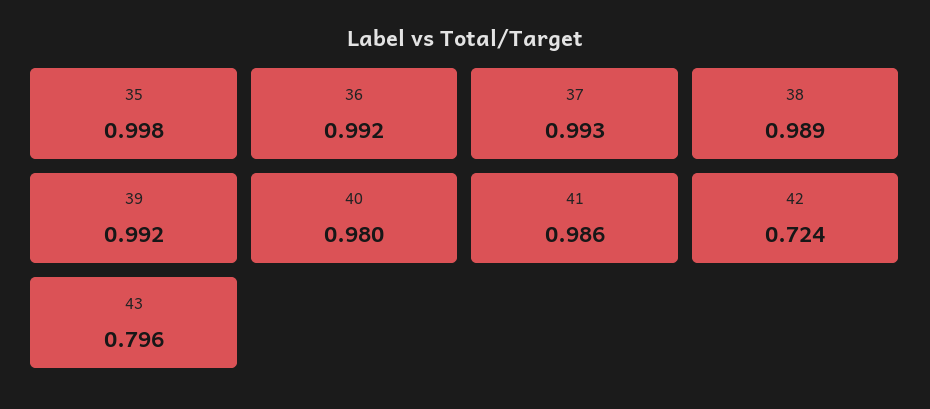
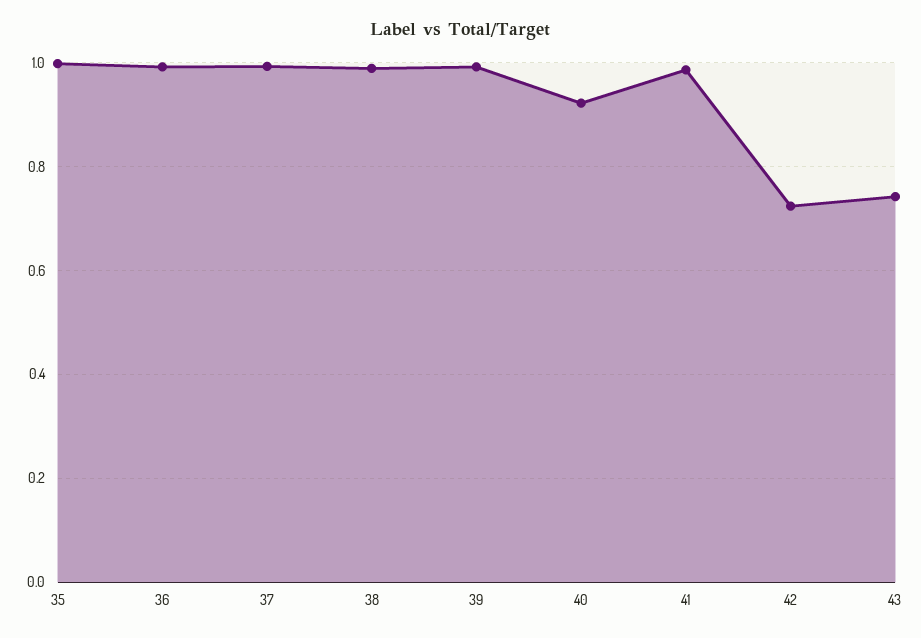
40: 0.98 -> 0.92
43: 0.796 -> 0.74

